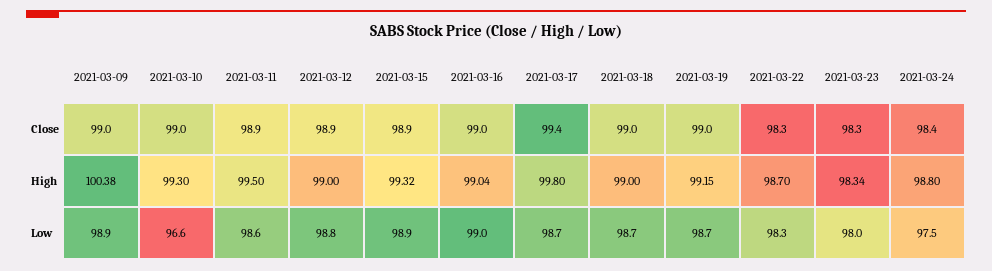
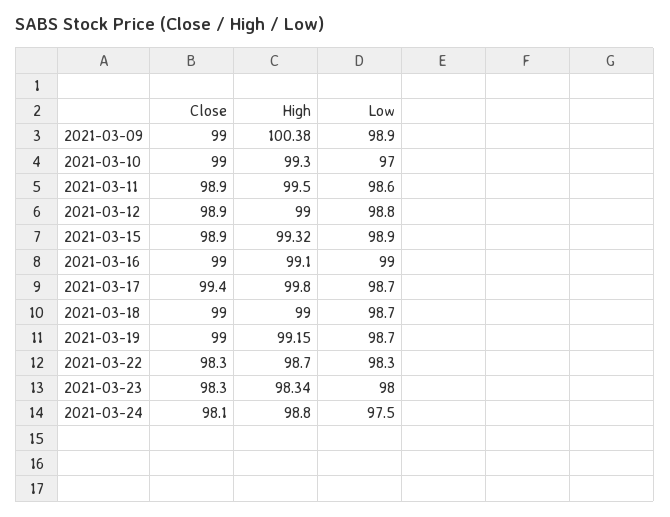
2021-03-24, Close: 98.4 -> 98.1
2021-03-16, High: 99.04 -> 99.1
2021-03-10, Low: 96.6 -> 97

